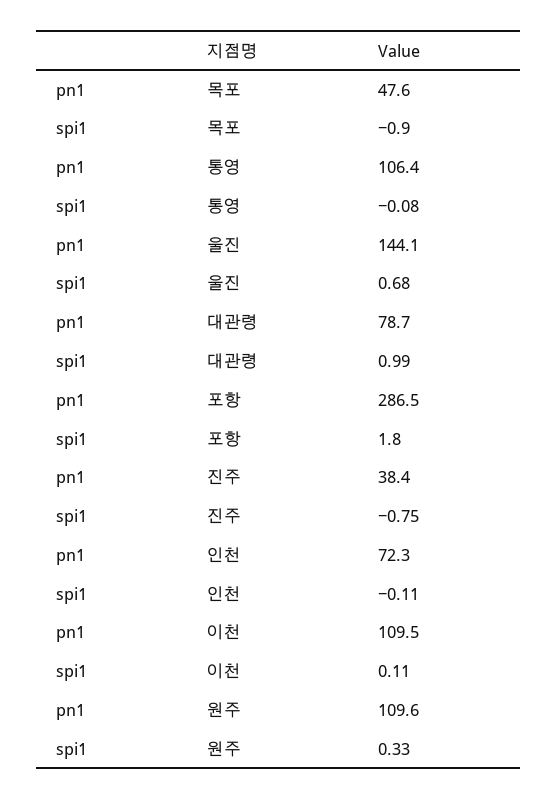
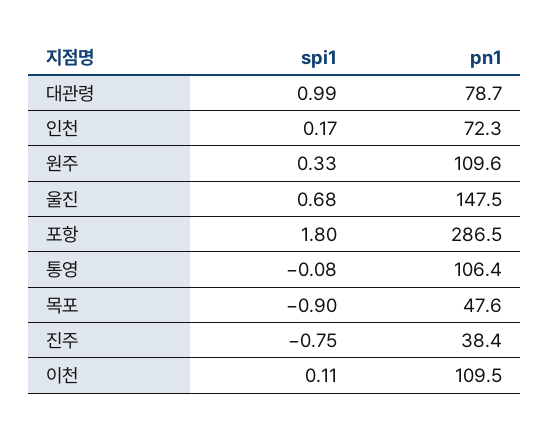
pn1, 울진: 144.1 -> 147.5
spi1, 인천: -0.11 -> 0.17

